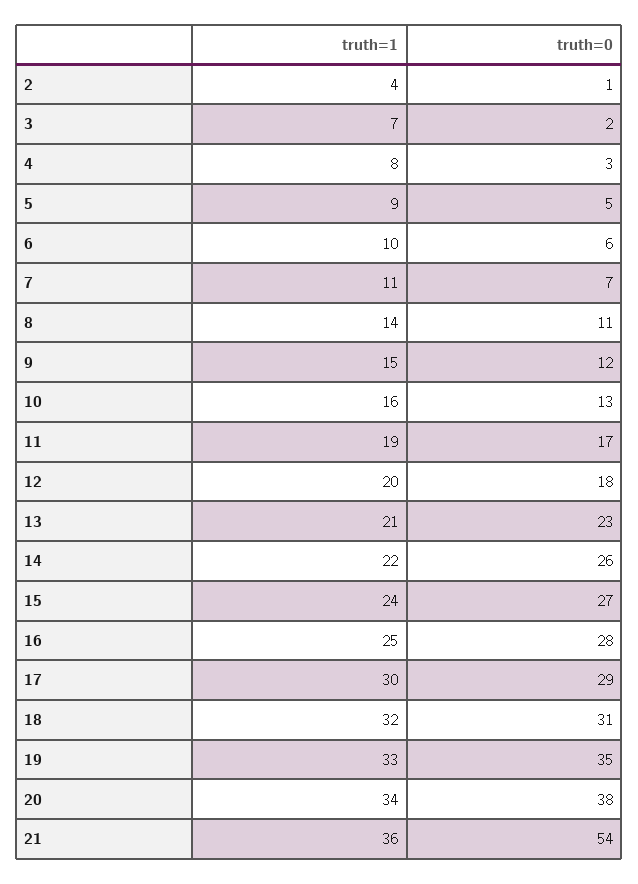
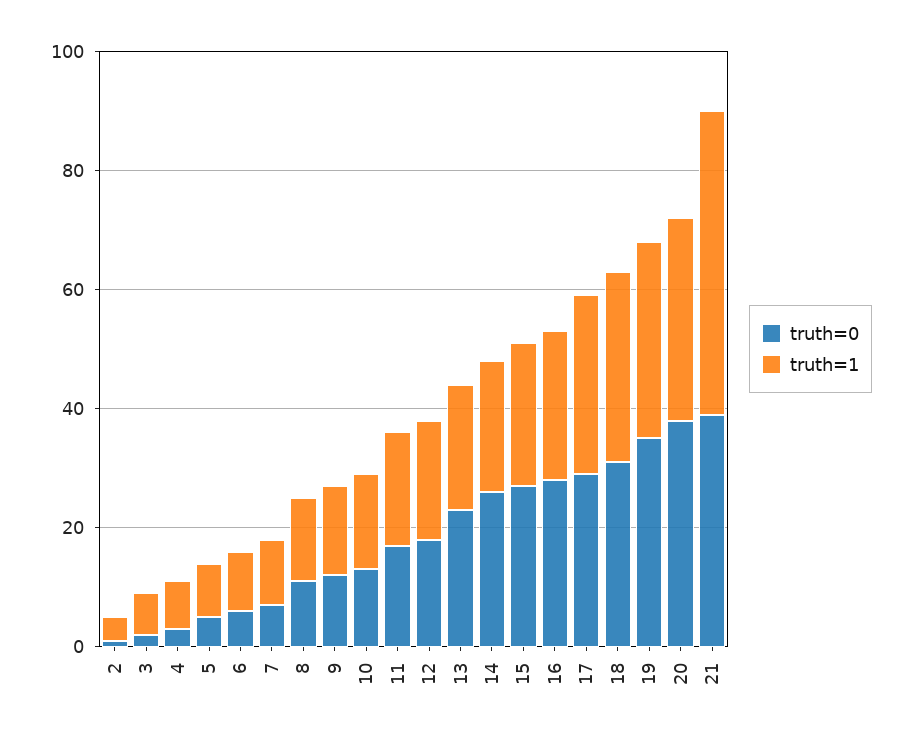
truth=1, 21: 36 -> 50
truth=0, 21: 54 -> 40

